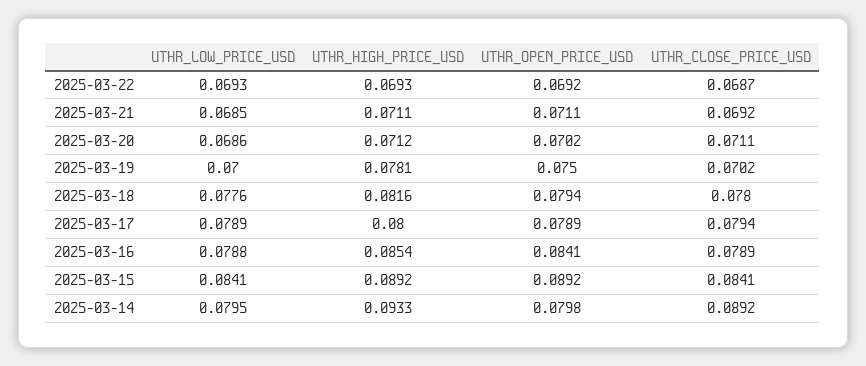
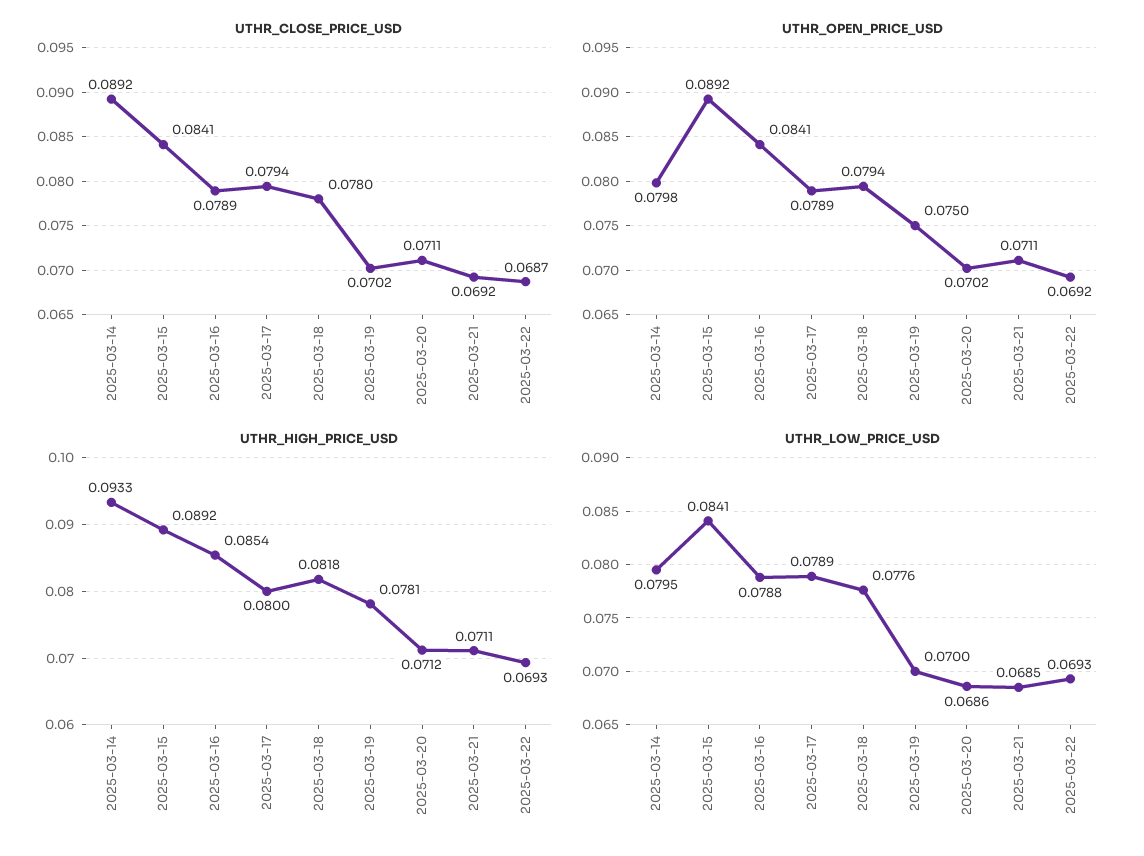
UTHR_HIGH_PRICE_USD, 2025-03-18: 0.0816 -> 0.0818

